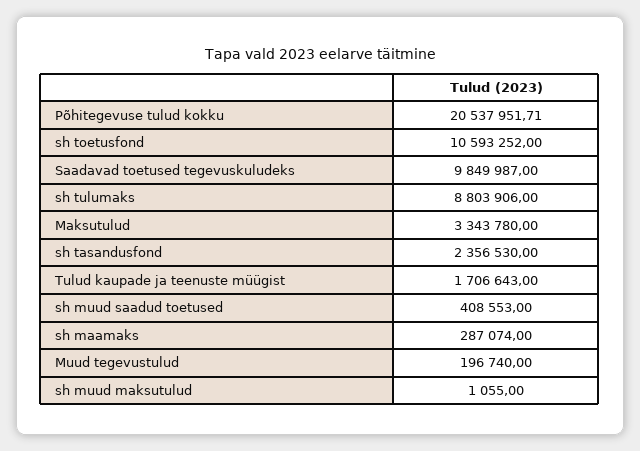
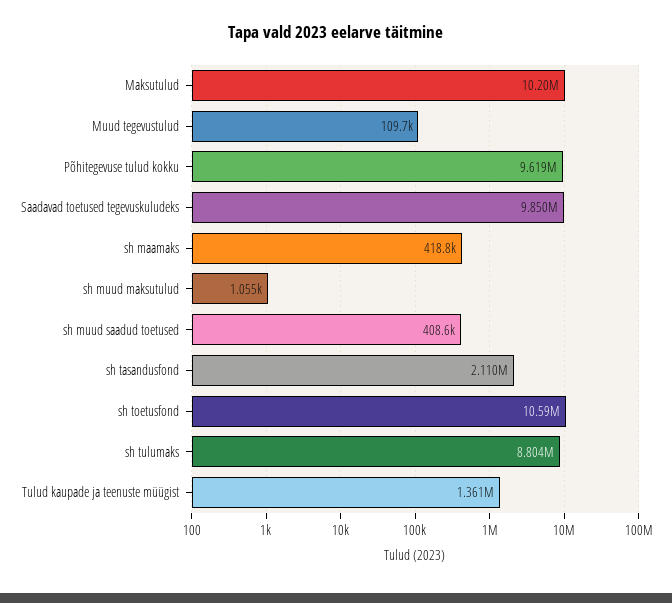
Põhitegevuse tulud kokku: 20537951.71 -> 9619000
Maksutulud: 3343780 -> 10200000
sh tasandusfond: 2356530 -> 2110000
Tulud kaupade ja teenuste müügist: 1706643 -> 1361000
sh maamaks: 287074 -> 418800
Muud tegevustulud: 196740 -> 109700

